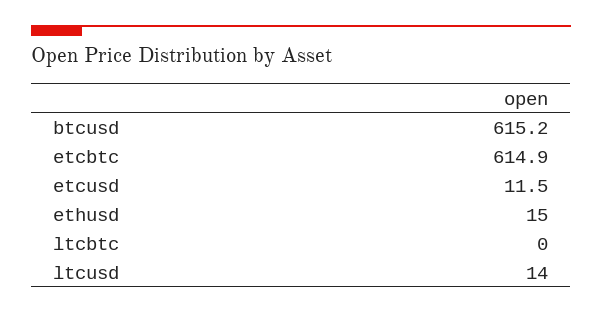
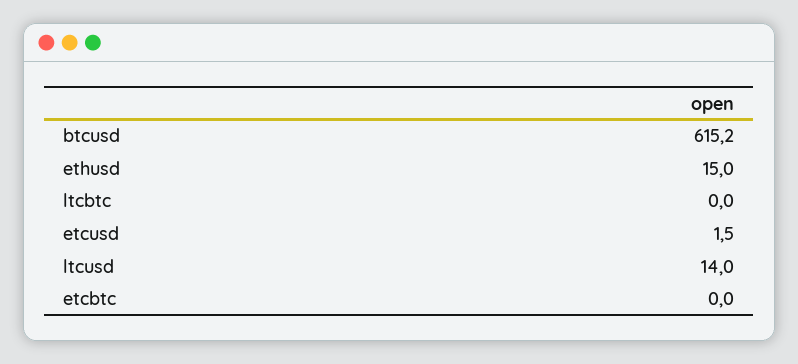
etcbtc: 614.9 -> 0
etcusd: 11.5 -> 1.5

